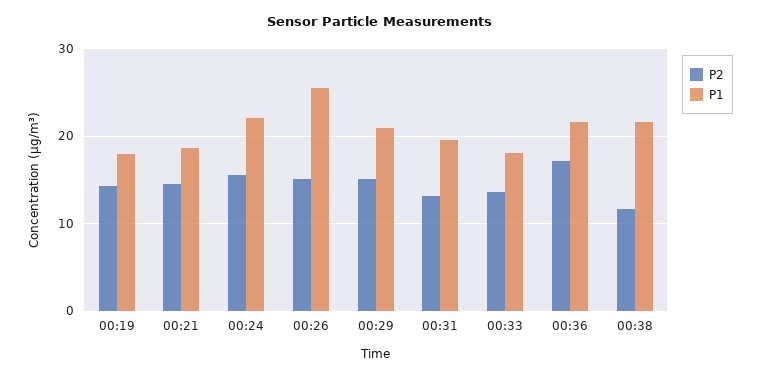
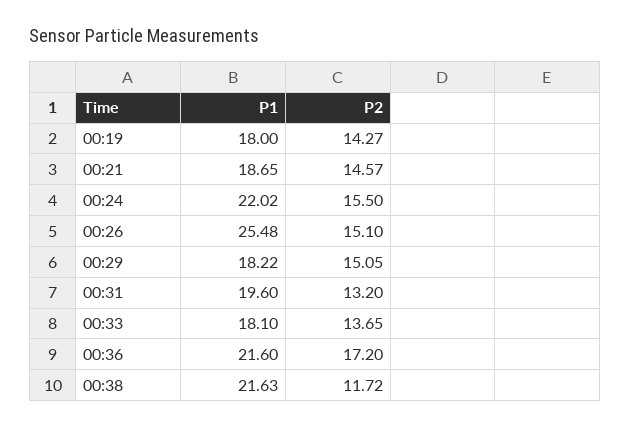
P1, 00:29: 21 -> 18.22

